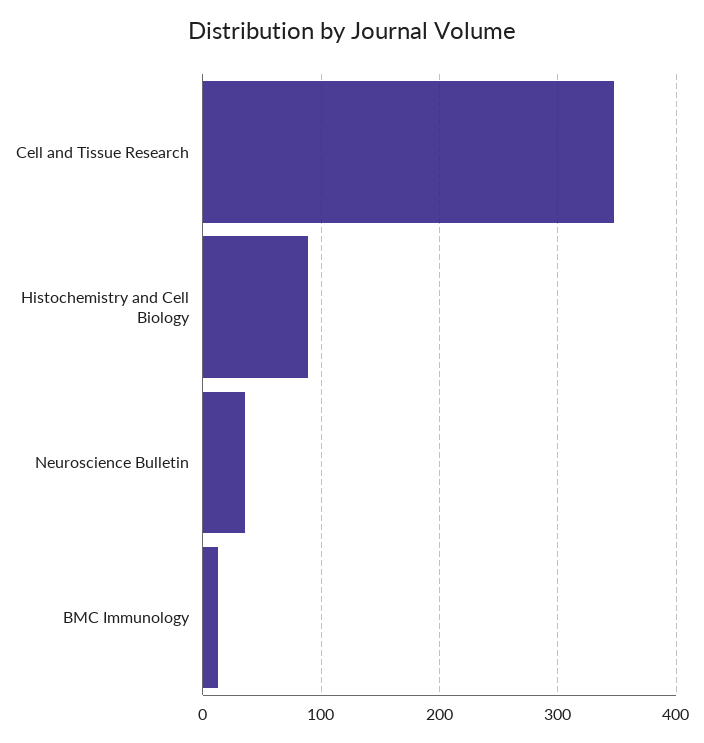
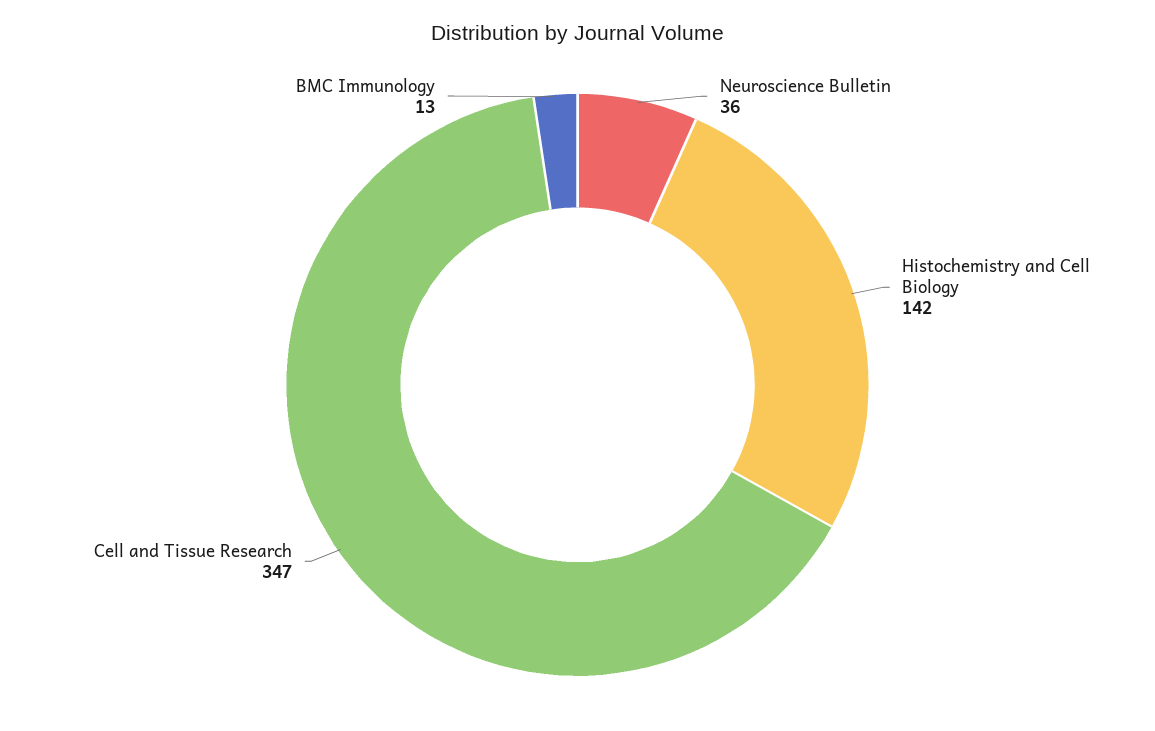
Histochemistry and Cell Biology: 90 -> 142

